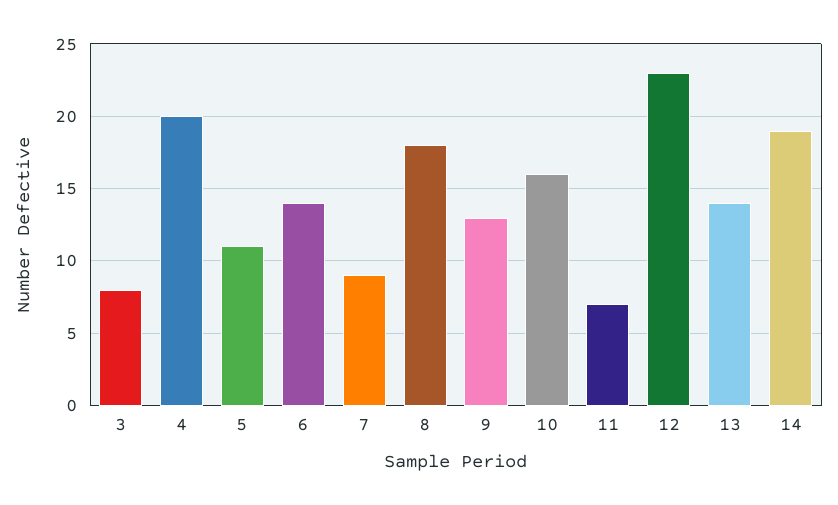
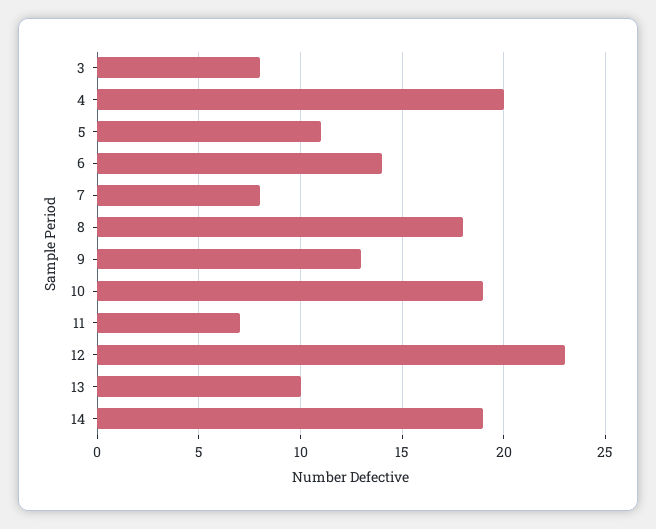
7: 9 -> 8
10: 16 -> 19
13: 14 -> 10

